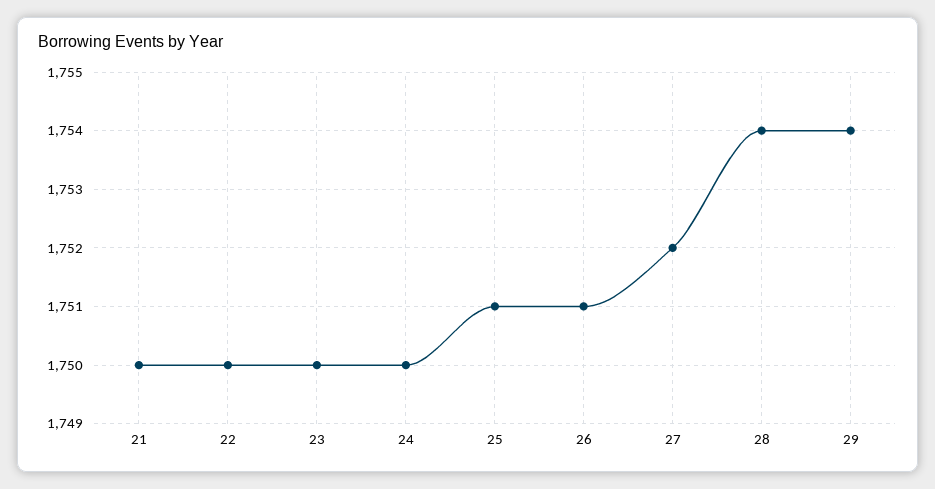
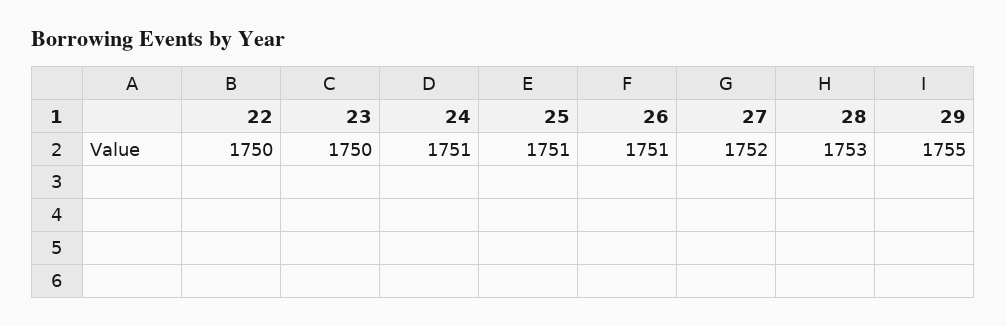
21: 1750 -> none
24: 1750 -> 1751
28: 1754 -> 1753
29: 1754 -> 1755

